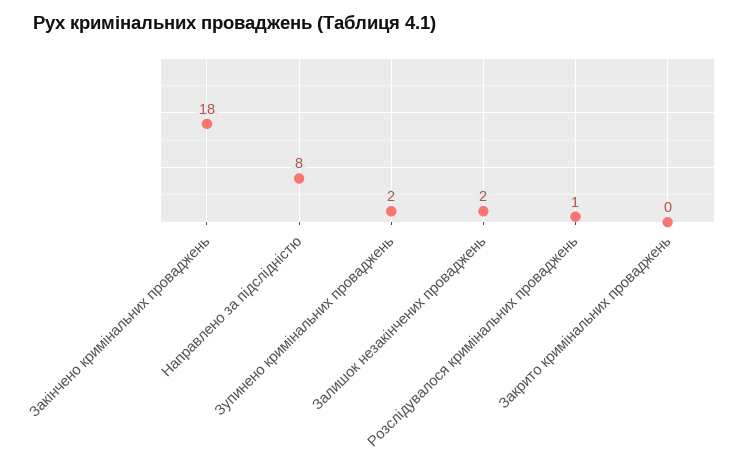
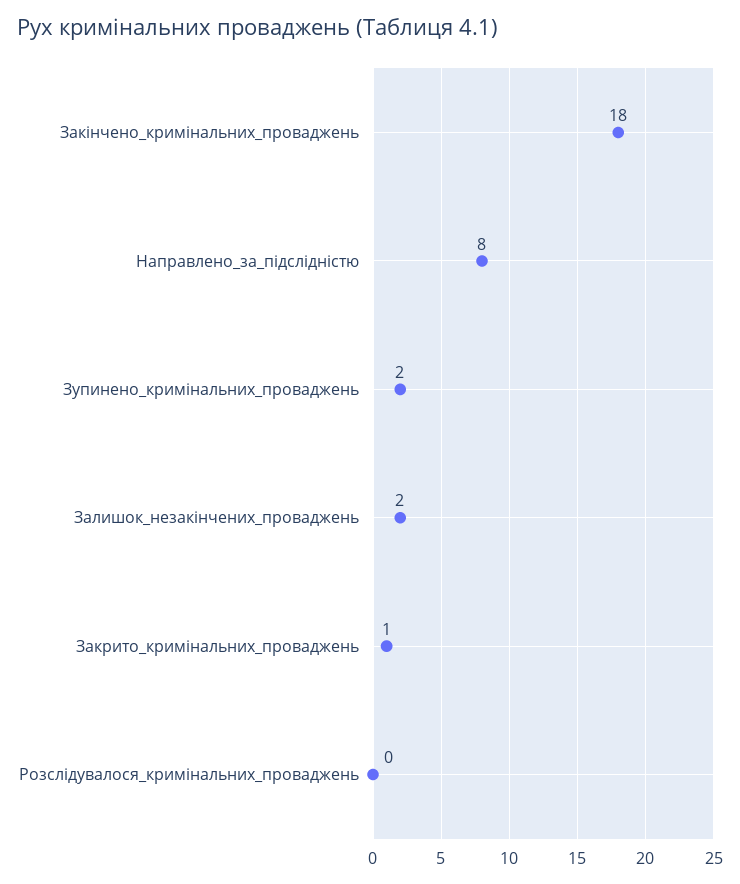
Розслідувалося кримінальних проваджень: 1 -> 0
Закрито кримінальних проваджень: 0 -> 1

